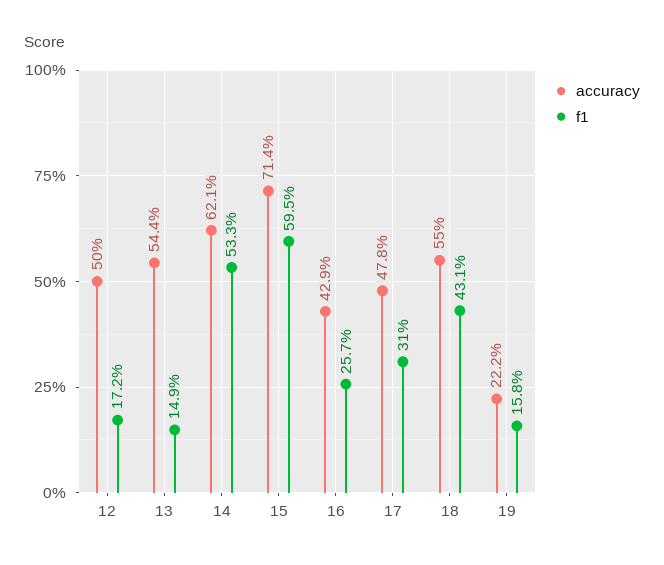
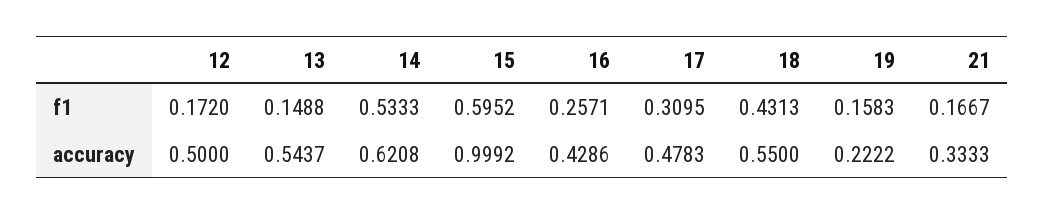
accuracy, 15: 0.714 -> 0.9992
f1, 21: none -> 0.1667
accuracy, 21: none -> 0.3333

